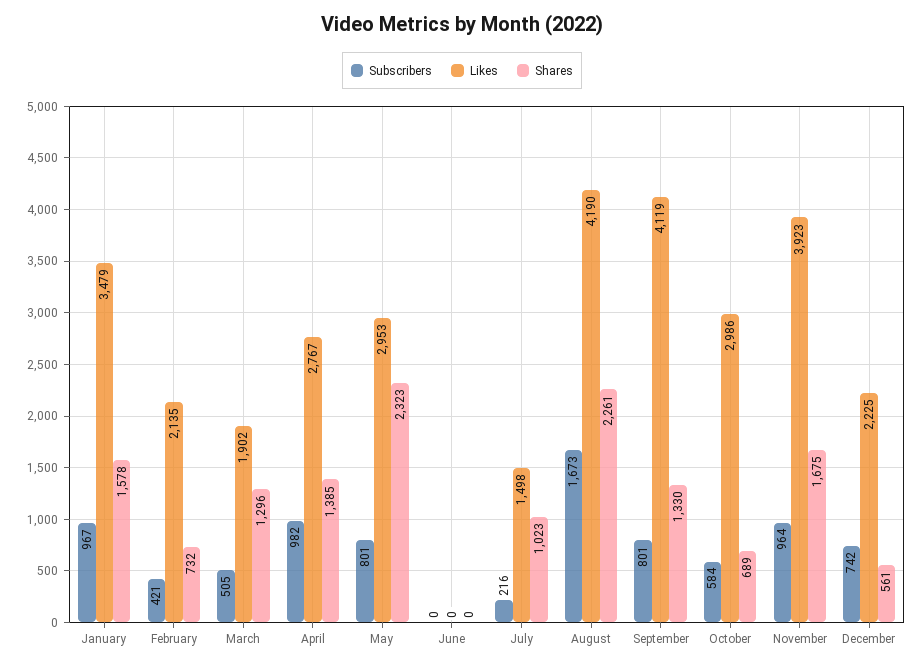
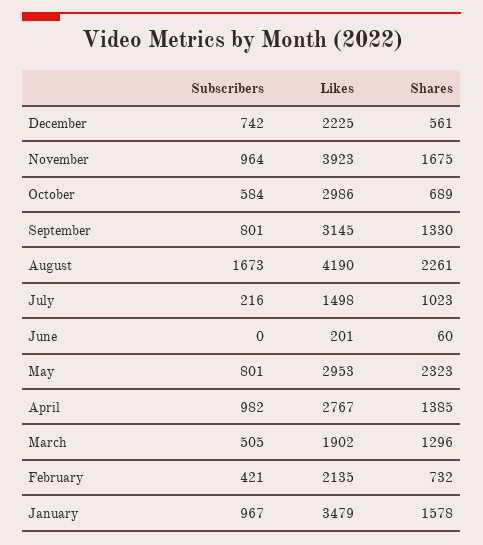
Likes, June: 0 -> 201
Shares, June: 0 -> 60
Likes, September: 4119 -> 3145

